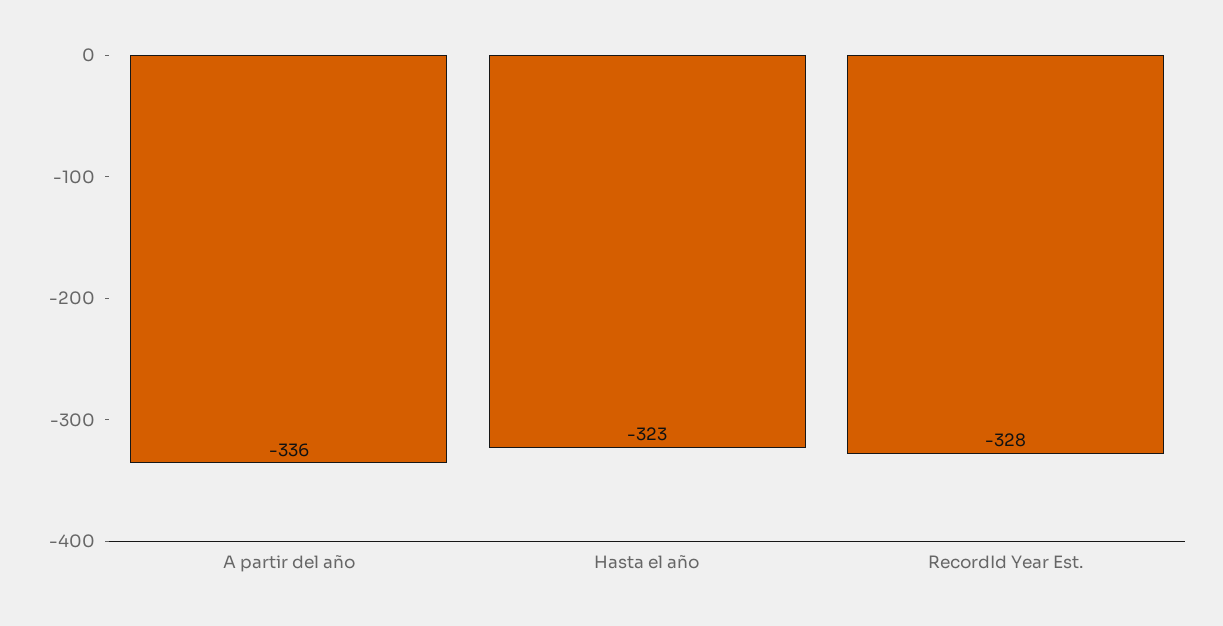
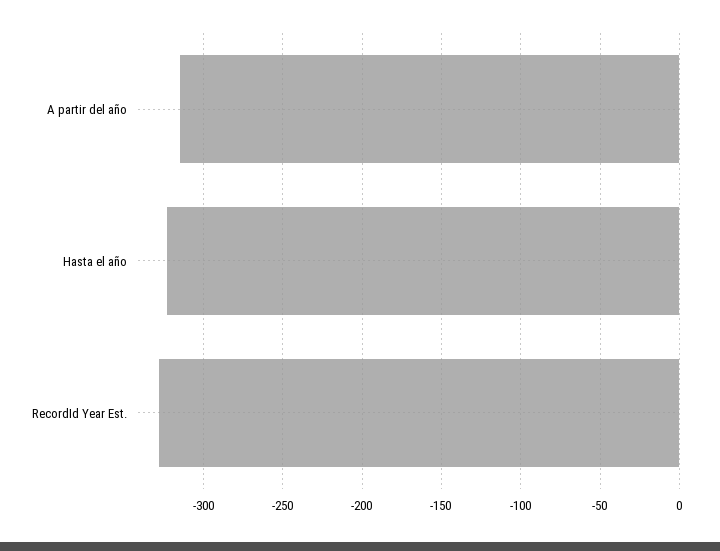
A partir del año: -336 -> -315

